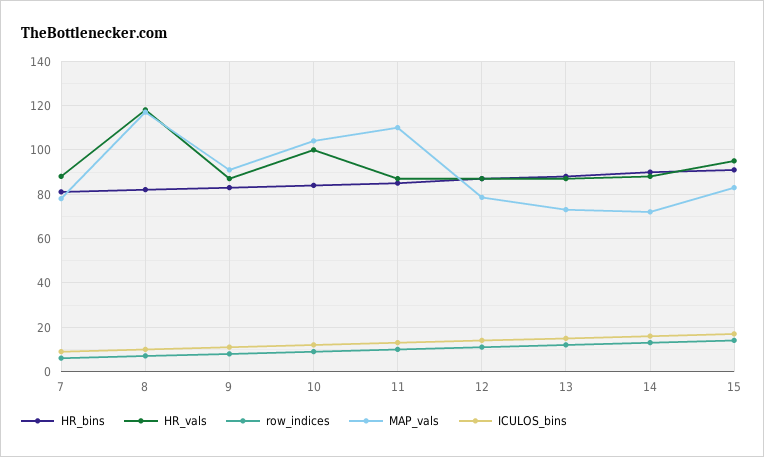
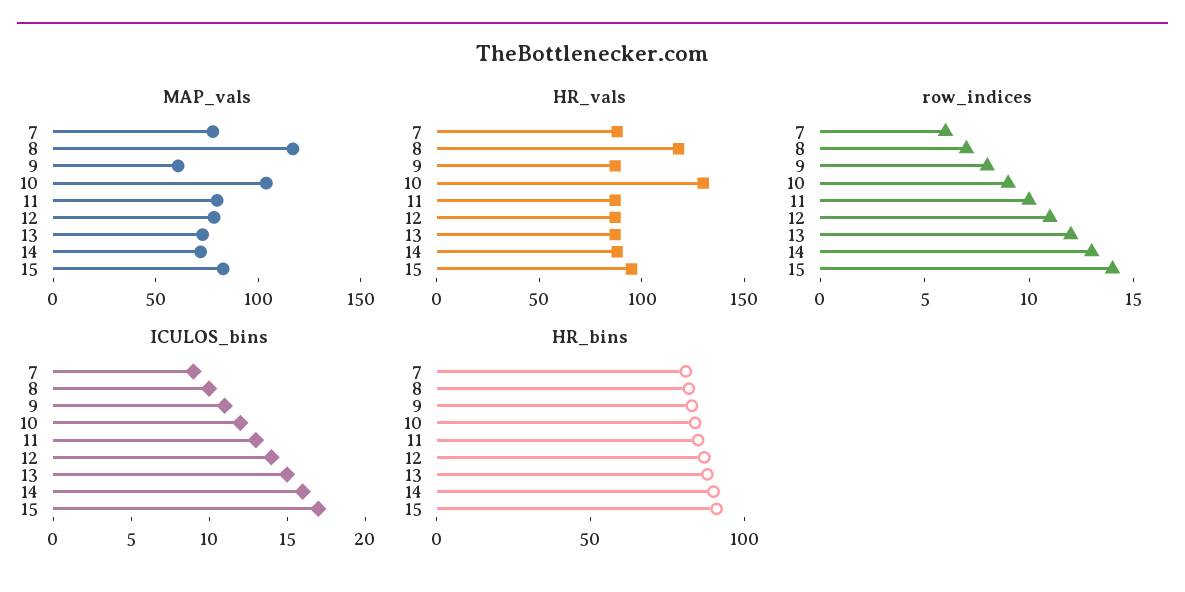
MAP_vals, 9: 90 -> 60
HR_vals, 10: 100 -> 130
MAP_vals, 11: 110 -> 80

